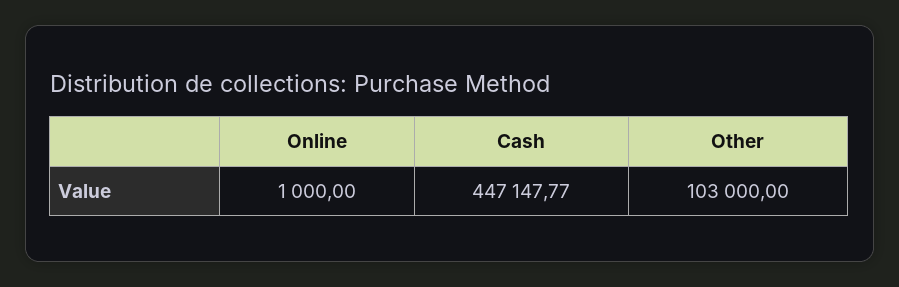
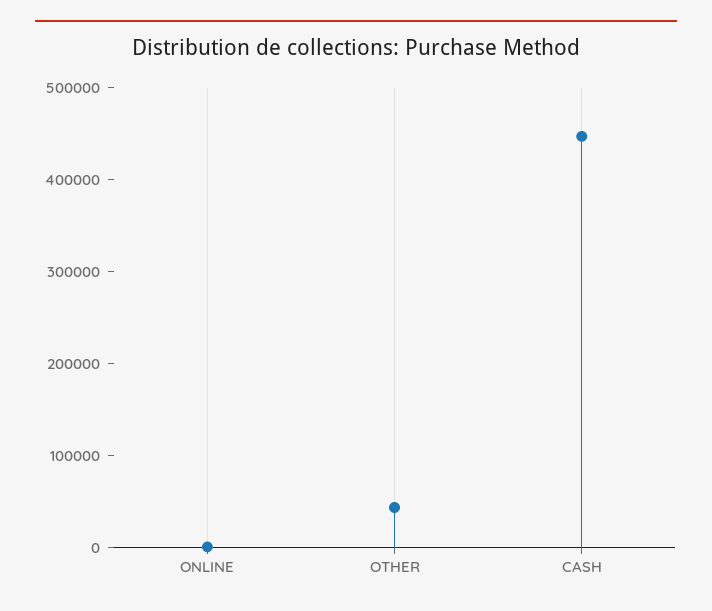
Other: 103000 -> 40000

